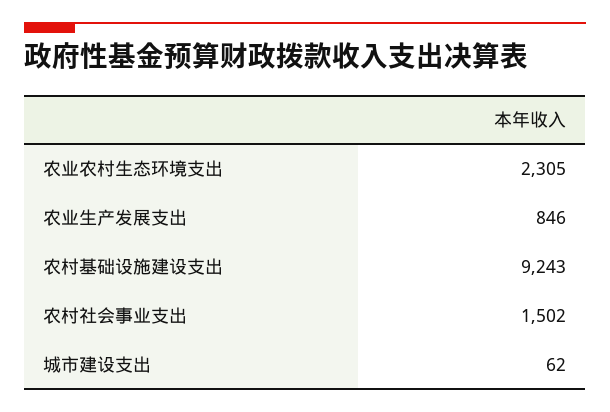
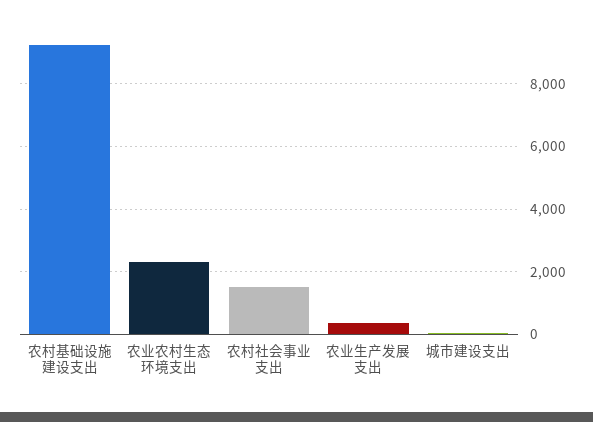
农业生产发展支出: 846 -> 400

